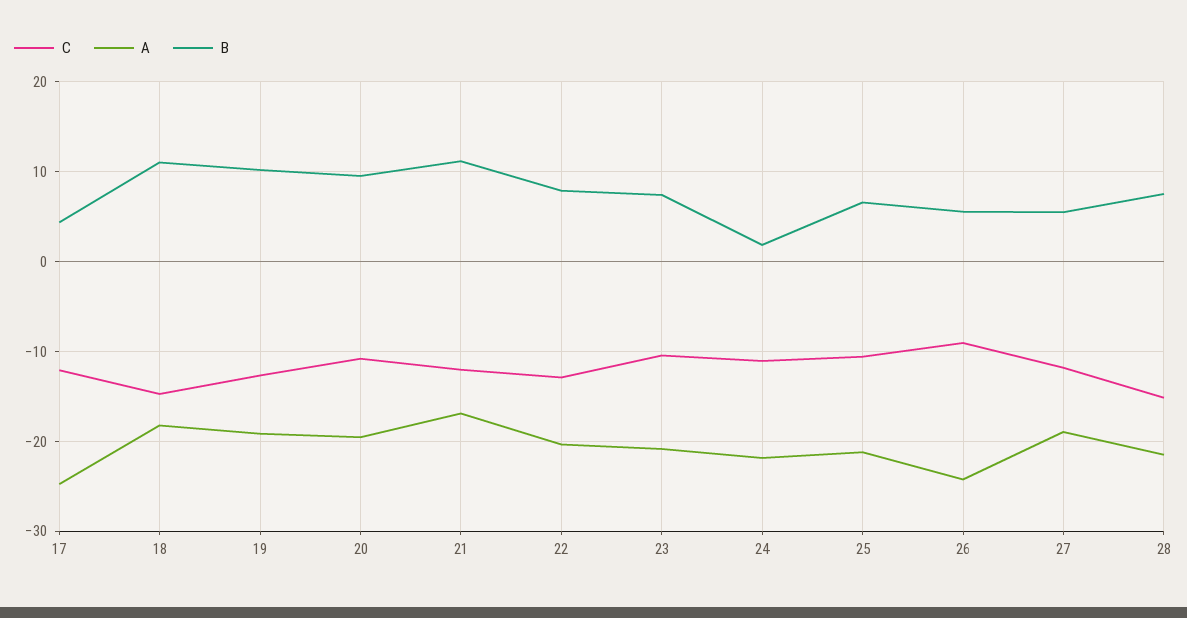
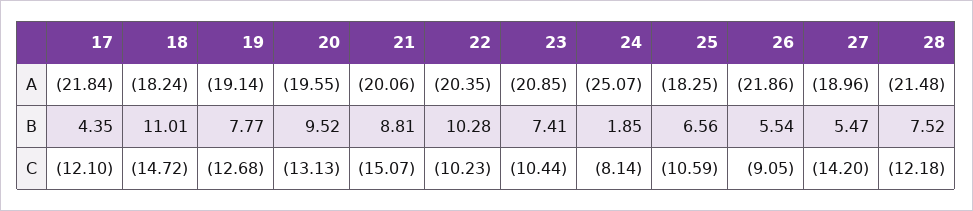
A, 17: -25 -> -21.84
B, 19: 10 -> 7.77
C, 20: -11 -> -13.13
C, 21: -12 -> -15.07
A, 21: -17 -> -20.06
B, 21: 11 -> 8.81
C, 22: -13 -> -10.23
B, 22: 8 -> 10.28
C, 24: -11 -> -8.14
A, 24: -22 -> -25.07
A, 25: -21 -> -18.25
A, 26: -24 -> -21.86
C, 27: -12 -> -14.2
C, 28: -15 -> -12.18

